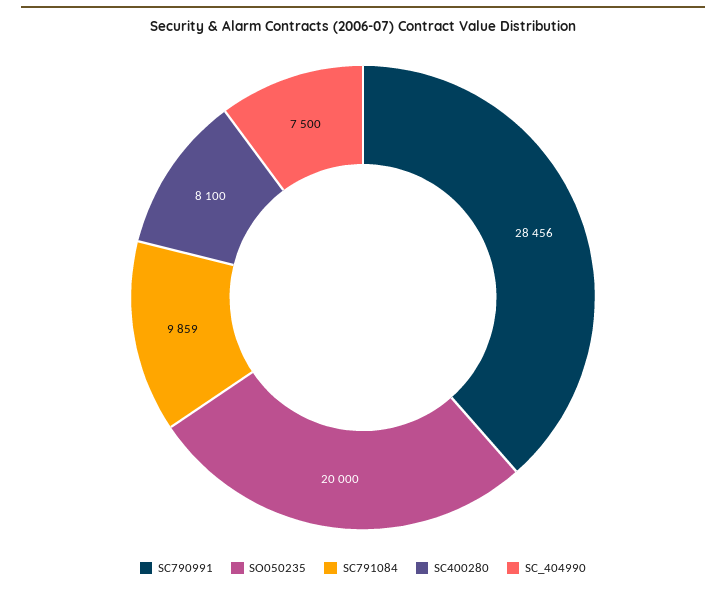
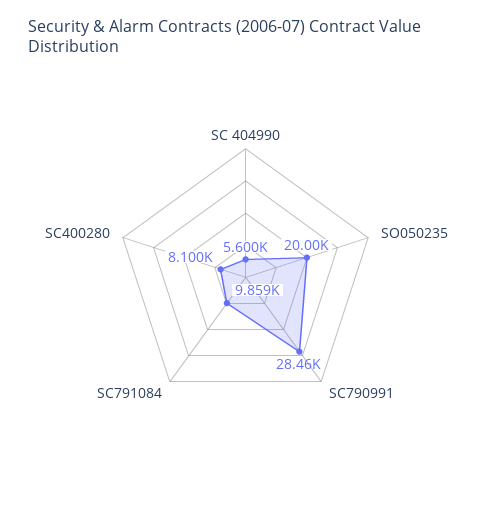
SC_404990: 7500 -> 5600

